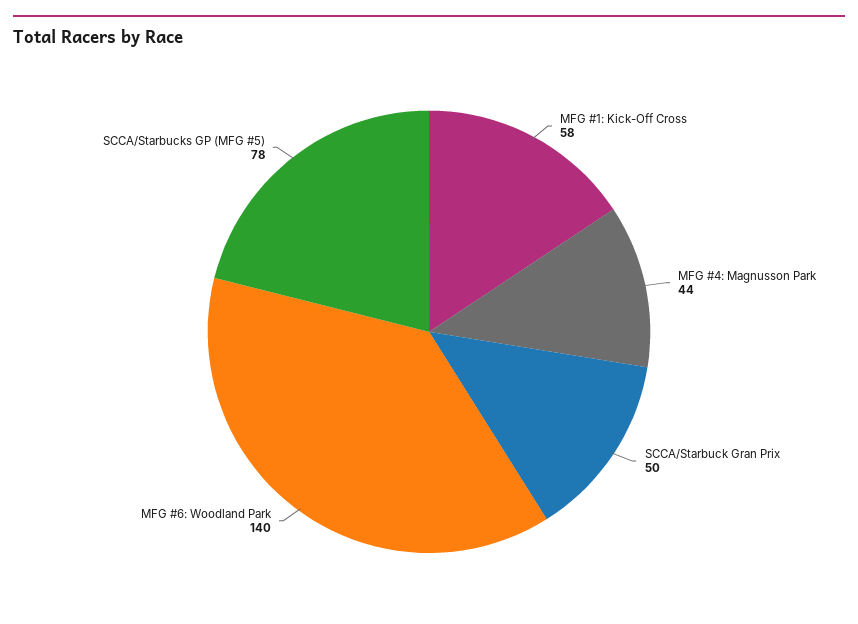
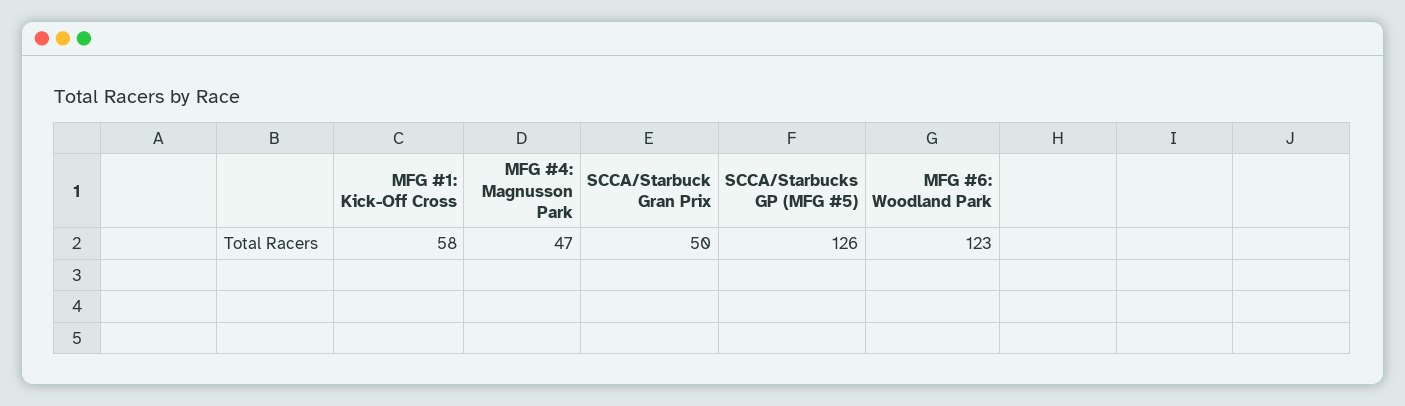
MFG #4: Magnusson Park: 44 -> 47
MFG #6: Woodland Park: 140 -> 123
SCCA/Starbucks GP (MFG #5): 78 -> 126

